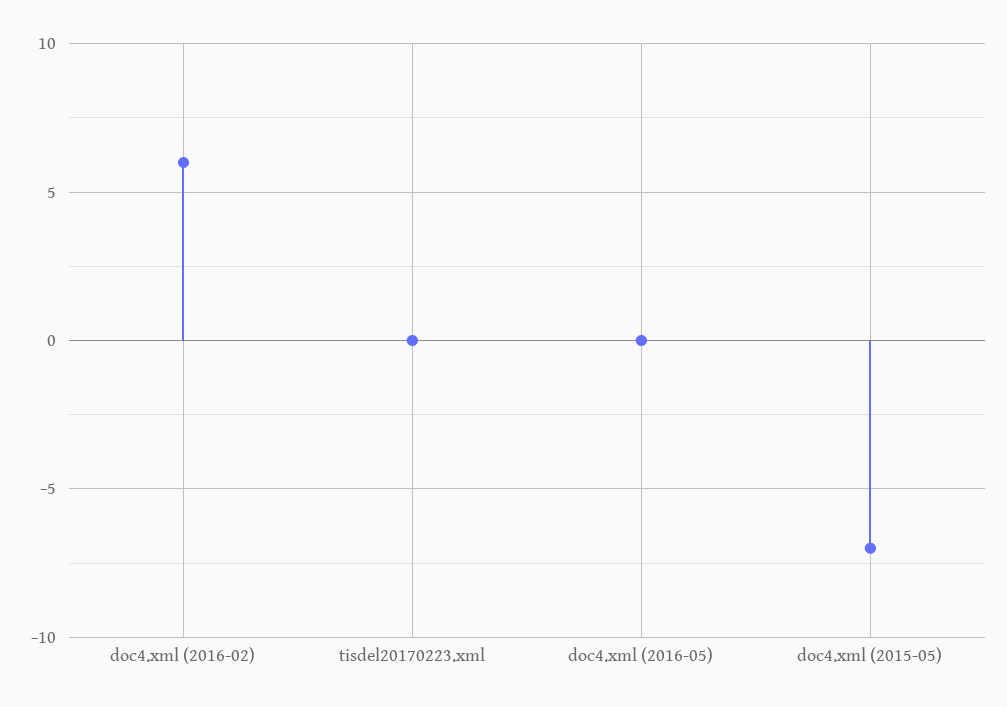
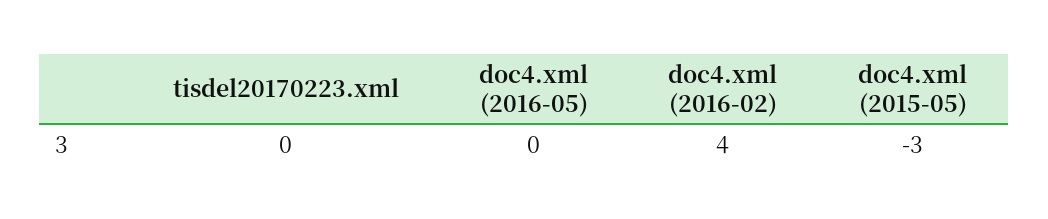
doc4.xml (2016-02): 6 -> 4
doc4.xml (2015-05): -7 -> -3

